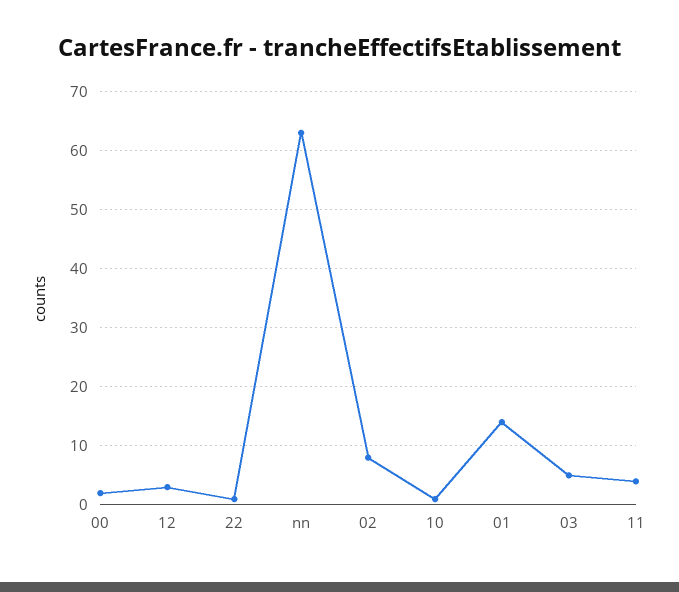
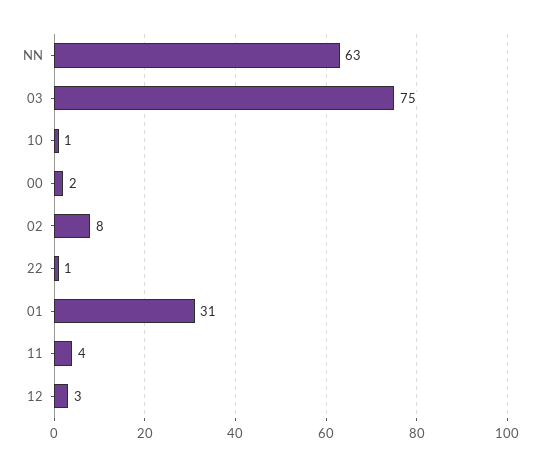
01: 15 -> 31
03: 5 -> 75

